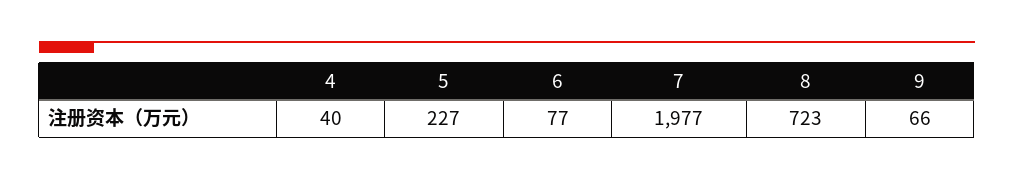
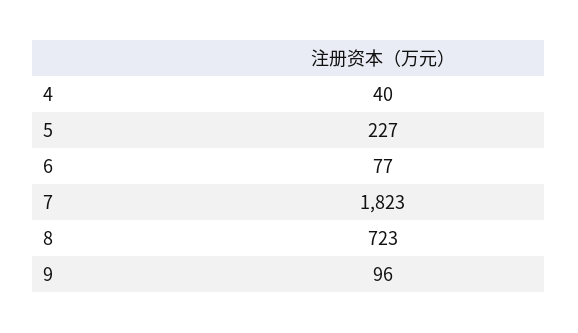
7: 1977 -> 1823
9: 66 -> 96

